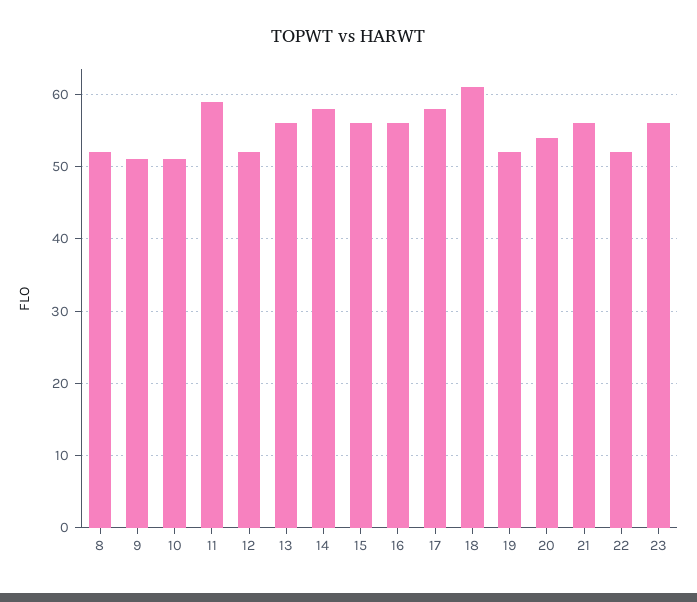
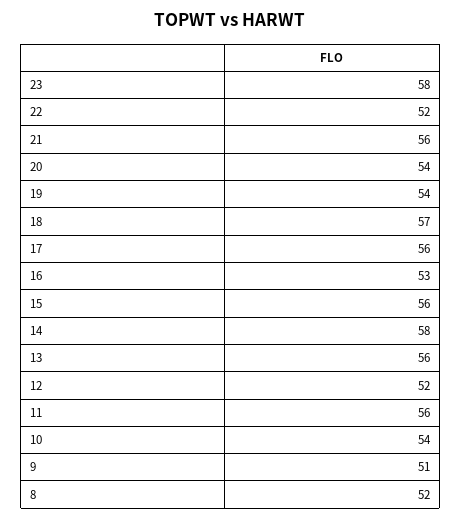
10: 51 -> 54
11: 59 -> 56
16: 56 -> 53
17: 58 -> 56
18: 61 -> 57
19: 52 -> 54
23: 56 -> 58

